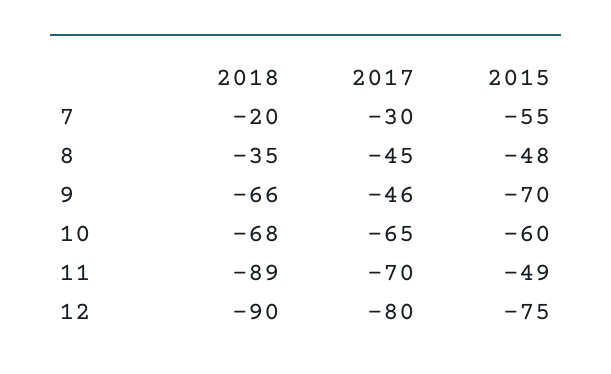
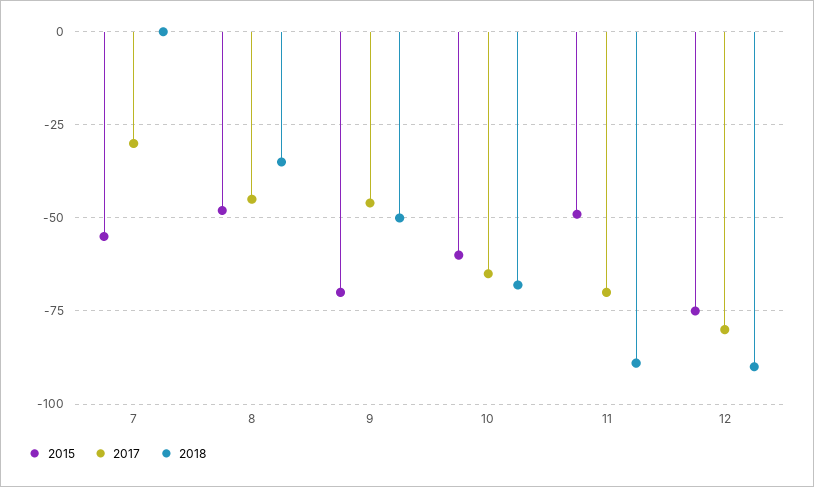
2018, 7: -20 -> 0
2018, 9: -66 -> -50

